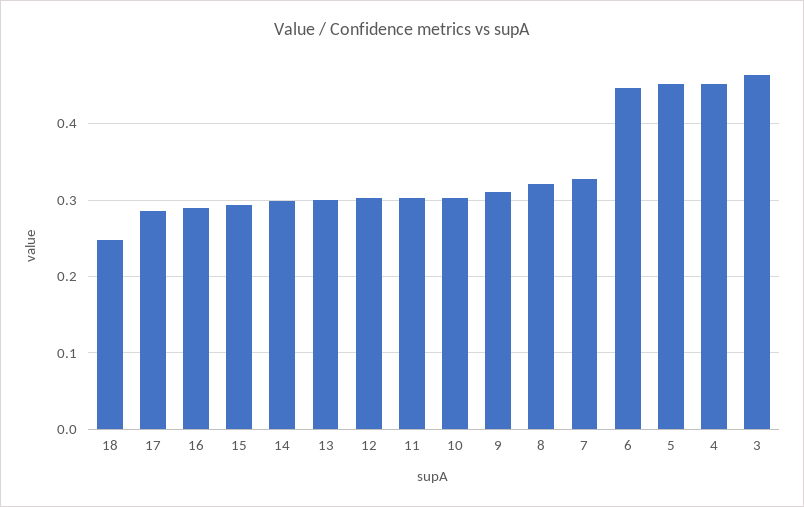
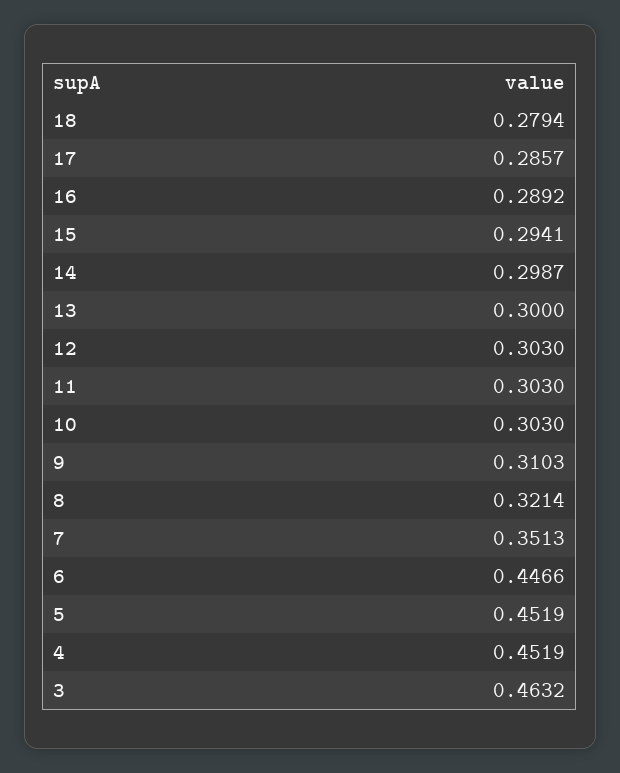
18: 0.25 -> 0.2794
7: 0.33 -> 0.3513

